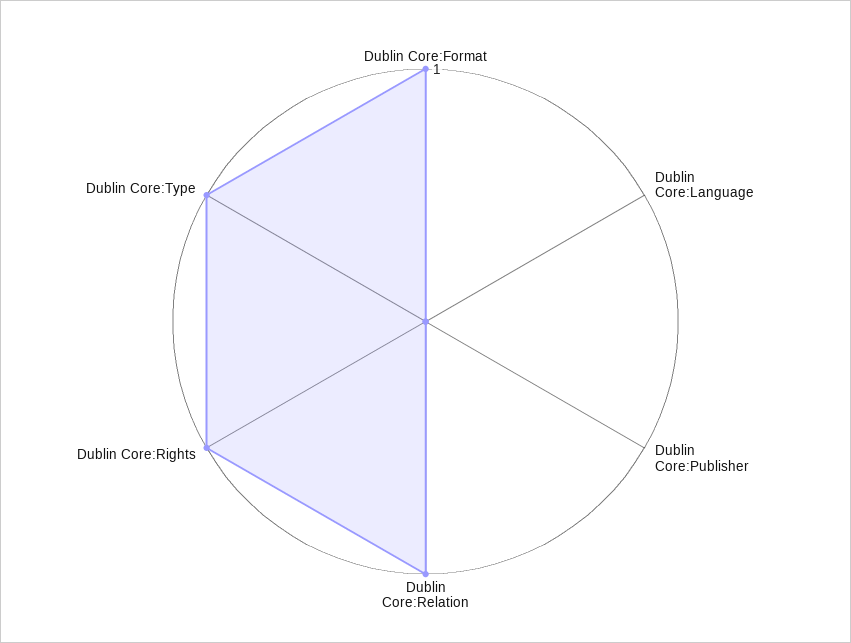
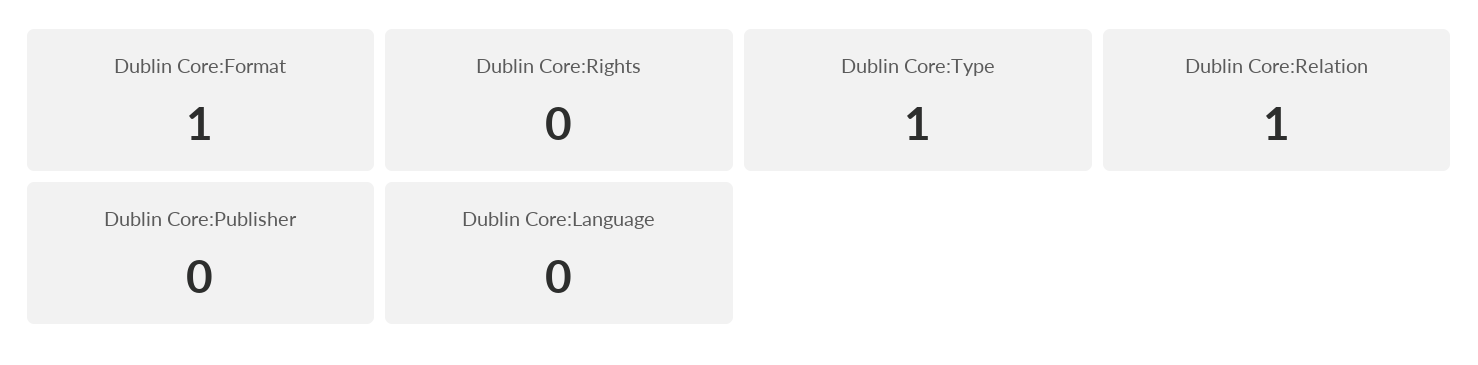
Dublin Core:Rights: 1 -> 0

